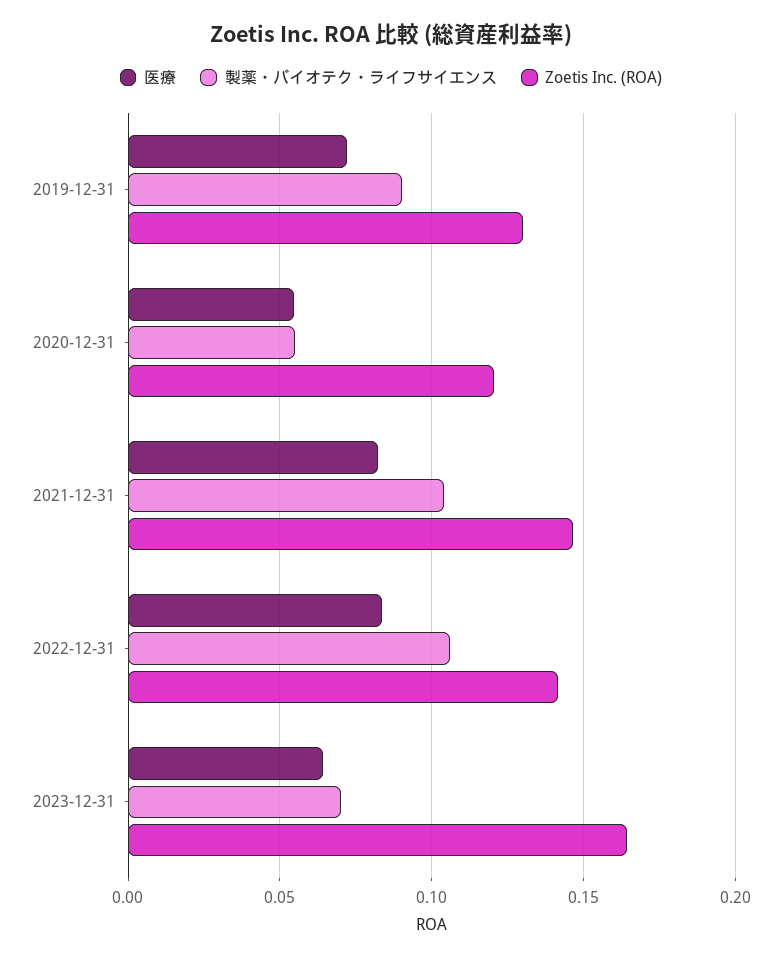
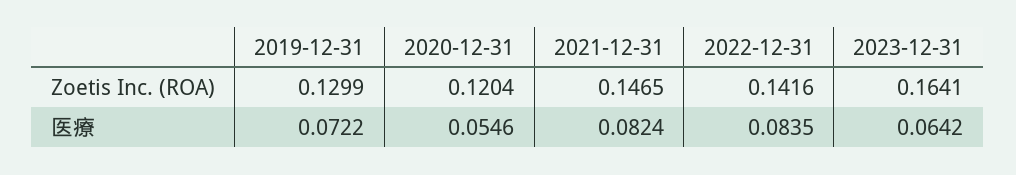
製薬・バイオテク・ライフサイエンス, 2019-12-31: 0.09 -> none
製薬・バイオテク・ライフサイエンス, 2020-12-31: 0.055 -> none
製薬・バイオテク・ライフサイエンス, 2021-12-31: 0.105 -> none
製薬・バイオテク・ライフサイエンス, 2022-12-31: 0.105 -> none
製薬・バイオテク・ライフサイエンス, 2023-12-31: 0.07 -> none

